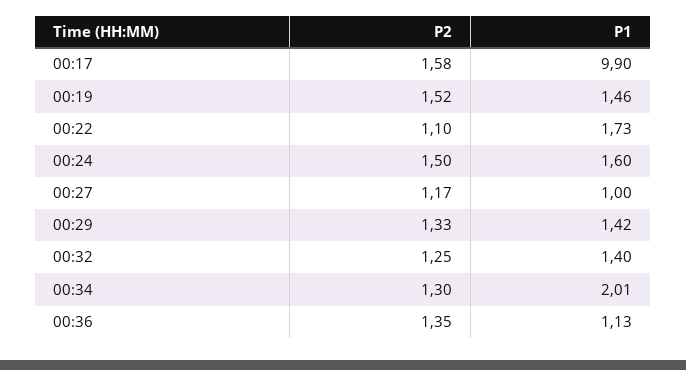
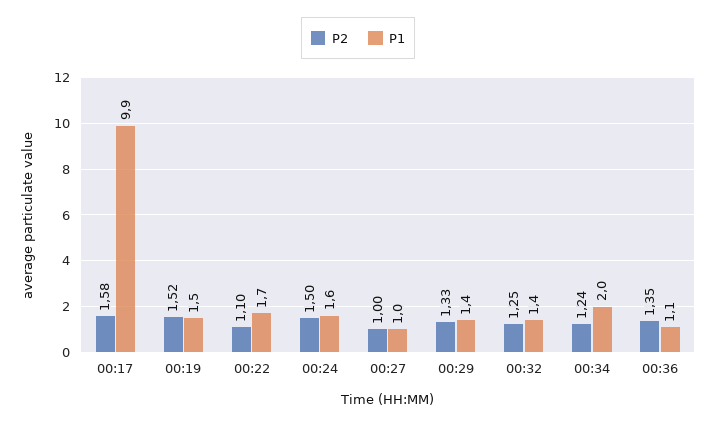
P2, 00:27: 1.17 -> 1
P2, 00:34: 1.3 -> 1.24

